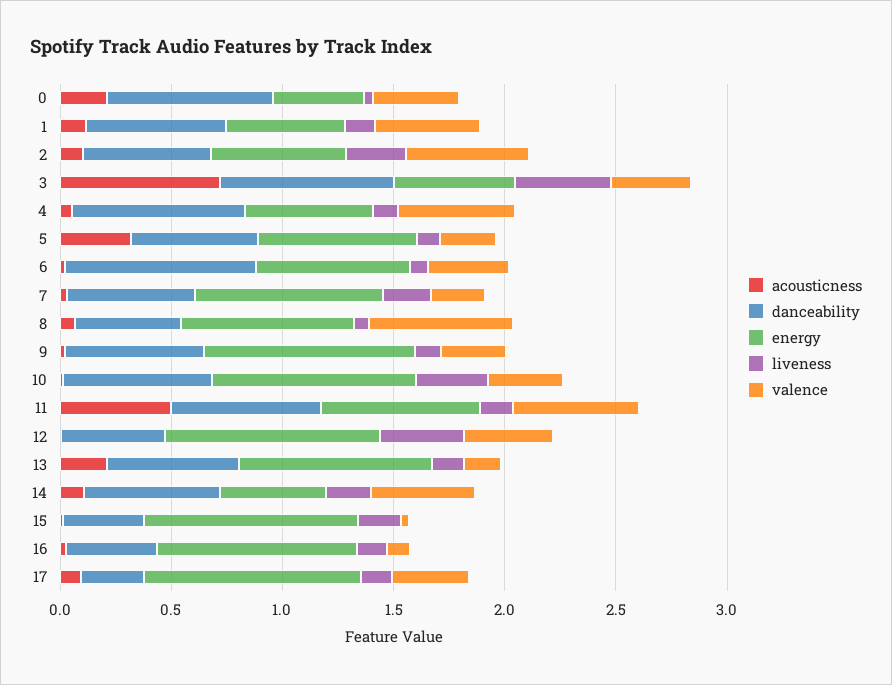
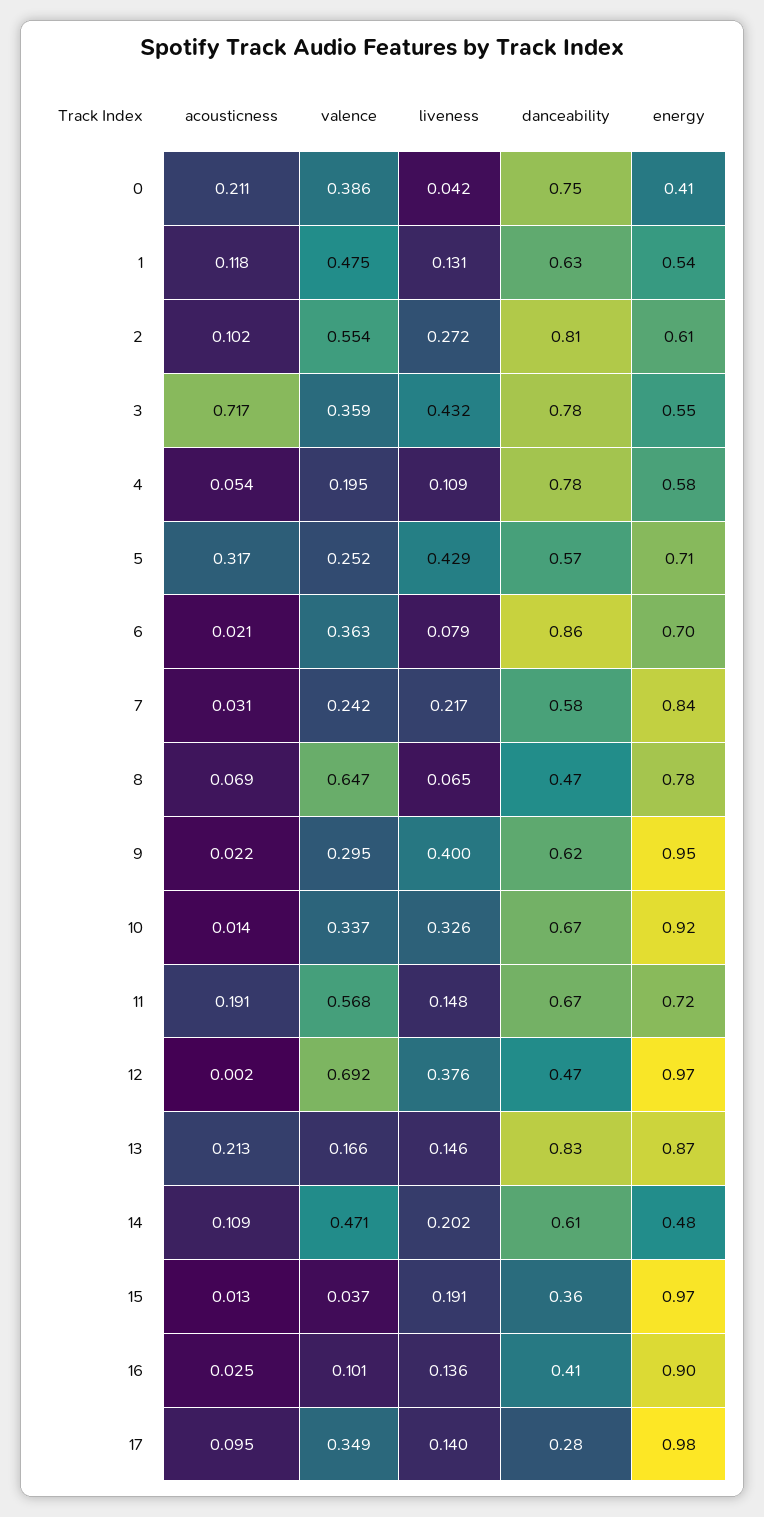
danceability, 2: 0.6 -> 0.81
valence, 4: 0.5 -> 0.195
liveness, 5: 0.1 -> 0.429
liveness, 9: 0.1 -> 0.4
acousticness, 11: 0.5 -> 0.191
valence, 12: 0.4 -> 0.692
danceability, 13: 0.6 -> 0.83

